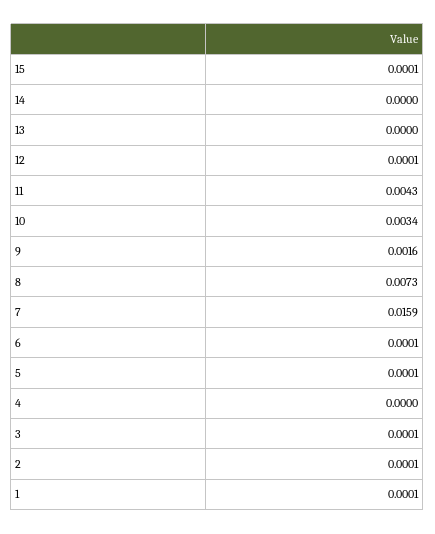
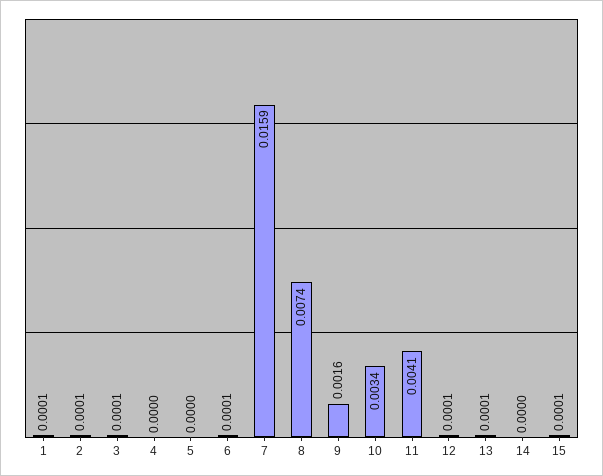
13: 0 -> 0.0001
11: 0.0043 -> 0.0041
8: 0.0073 -> 0.0074
5: 0.0001 -> 0

